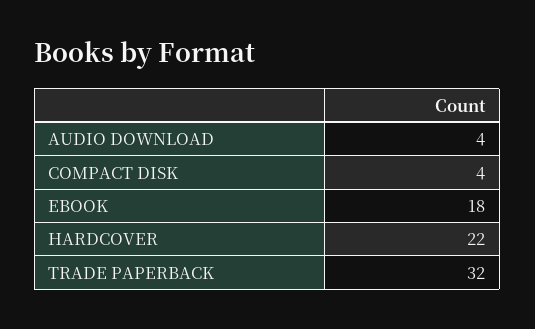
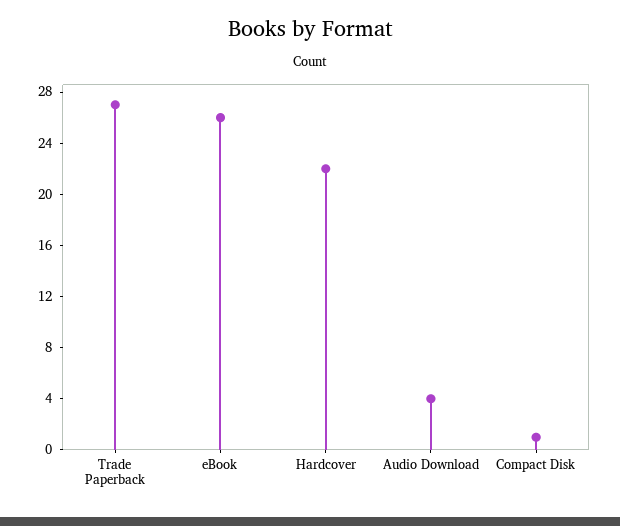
COMPACT DISK: 4 -> 1
EBOOK: 18 -> 26
TRADE PAPERBACK: 32 -> 27

